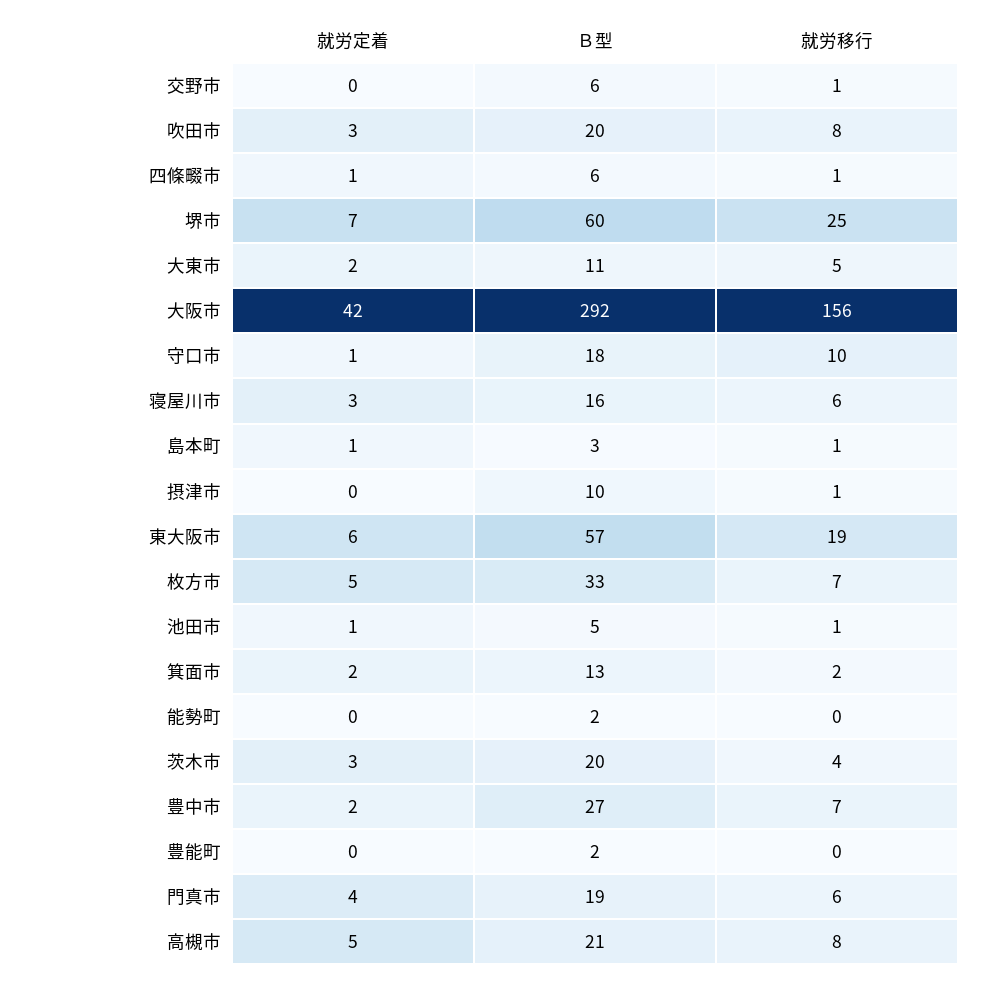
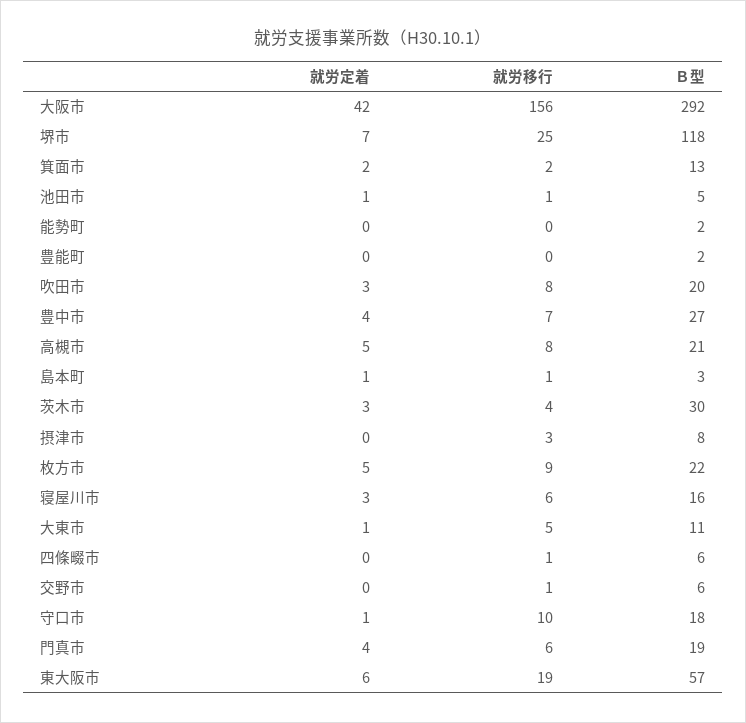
就労定着, 四條畷市: 1 -> 0
Ｂ型, 堺市: 60 -> 118
就労定着, 大東市: 2 -> 1
Ｂ型, 摂津市: 10 -> 8
就労移行, 摂津市: 1 -> 3
Ｂ型, 枚方市: 33 -> 22
就労移行, 枚方市: 7 -> 9
Ｂ型, 茨木市: 20 -> 30
就労定着, 豊中市: 2 -> 4

